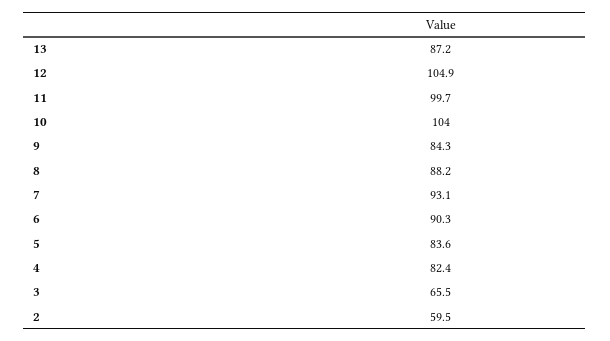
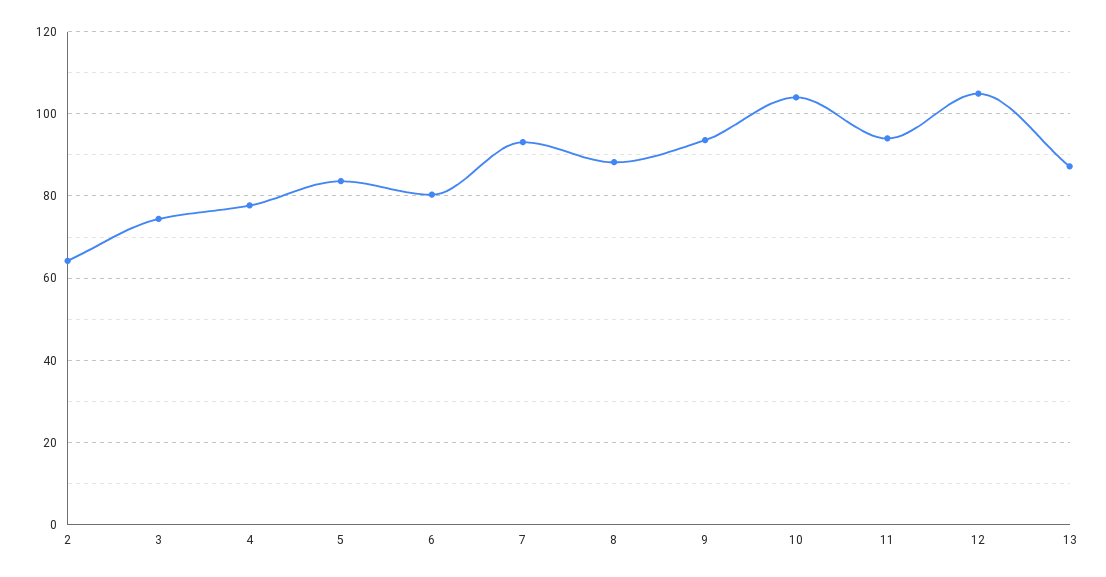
11: 99.7 -> 94
9: 84.3 -> 94
6: 90.3 -> 80
4: 82.4 -> 78
3: 65.5 -> 74
2: 59.5 -> 64

